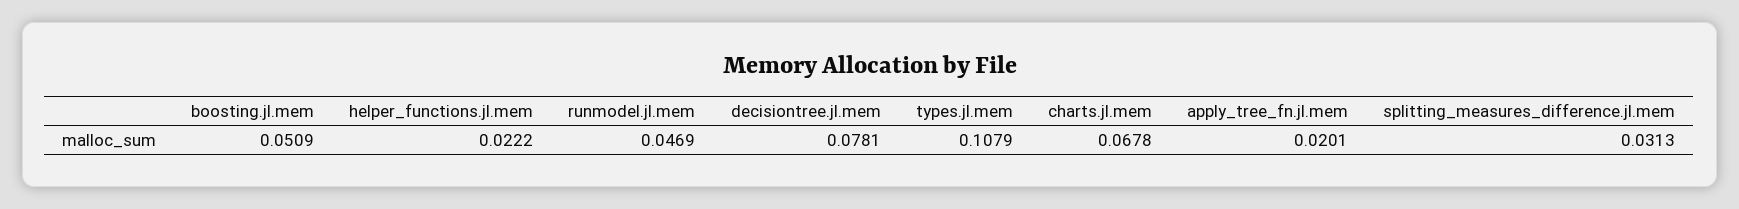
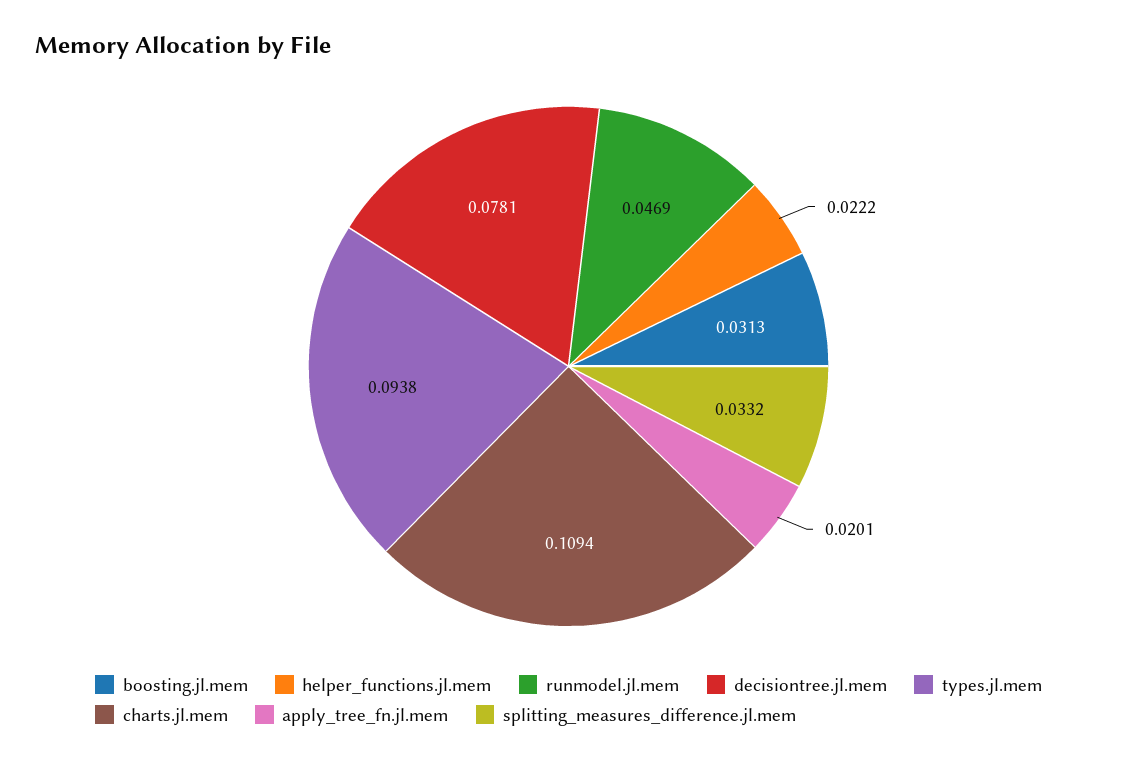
boosting.jl.mem: 0.0509 -> 0.0313
types.jl.mem: 0.1079 -> 0.0938
charts.jl.mem: 0.0678 -> 0.1094
splitting_measures_difference.jl.mem: 0.0313 -> 0.0332

